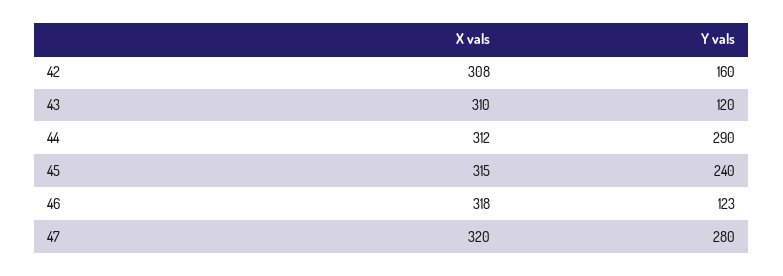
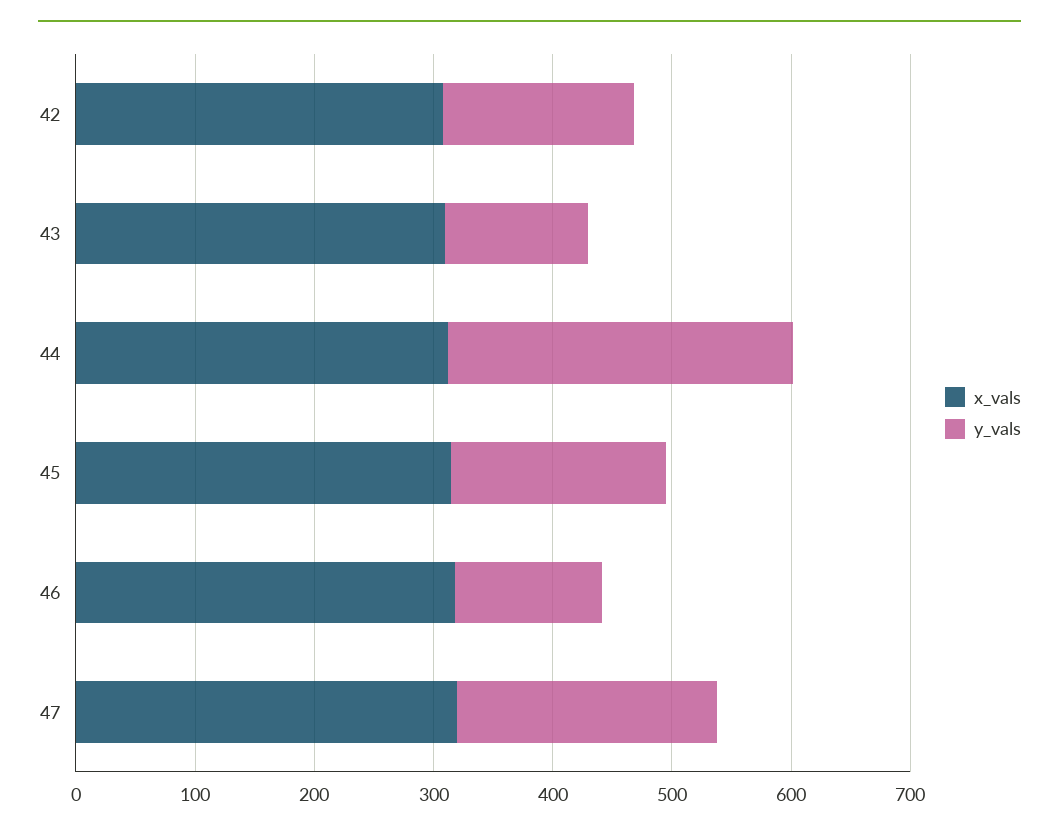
Y vals, 45: 240 -> 180
Y vals, 47: 280 -> 220

